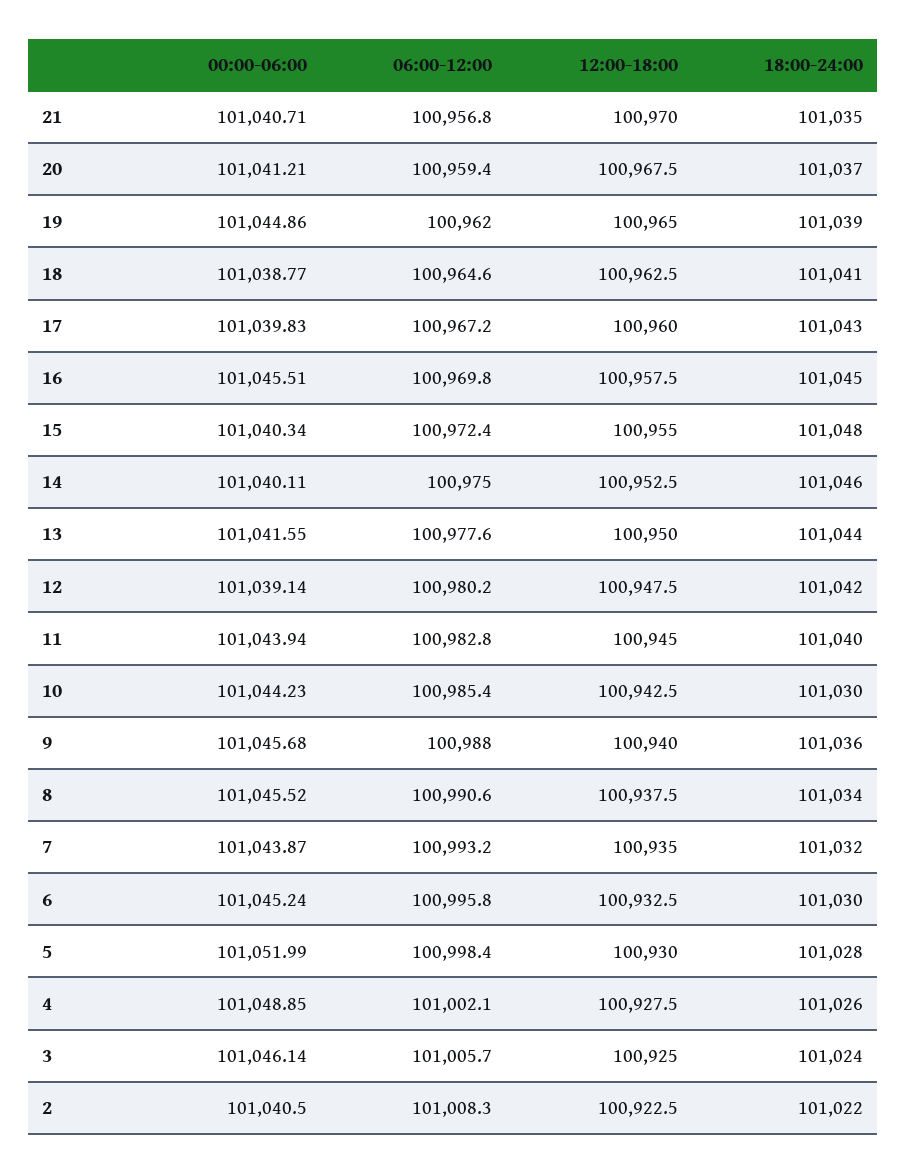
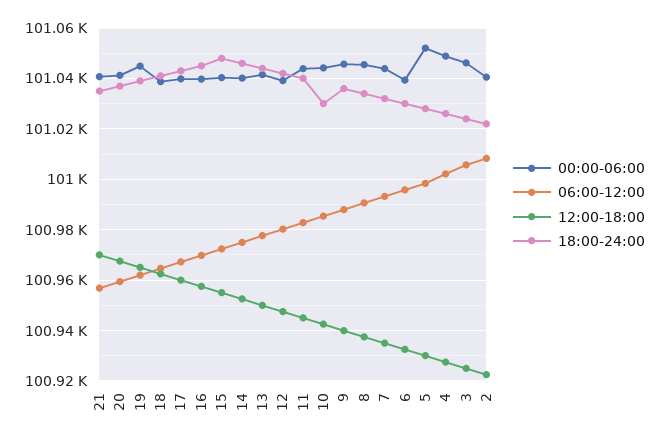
00:00-06:00, 16: 101045.51 -> 101040
00:00-06:00, 6: 101045.24 -> 101040

